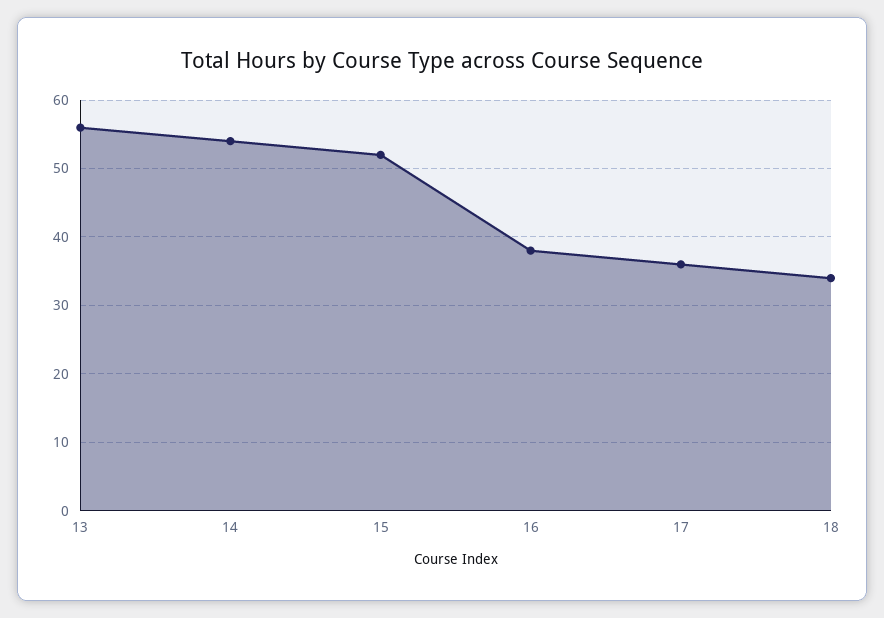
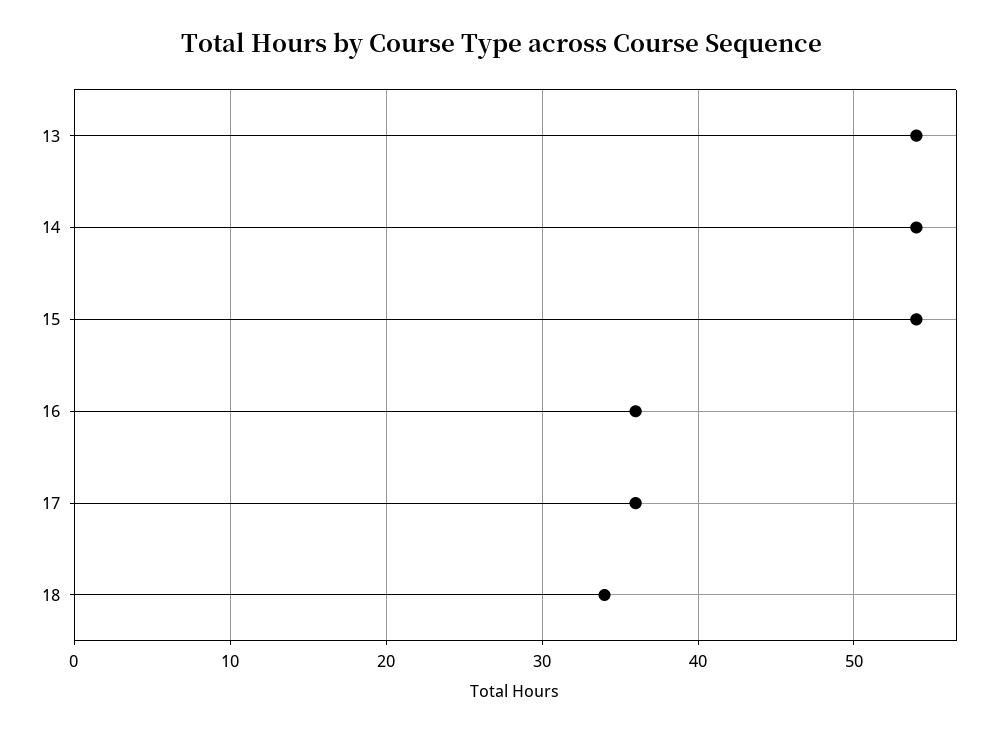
13: 56 -> 54
15: 52 -> 54
16: 38 -> 36

